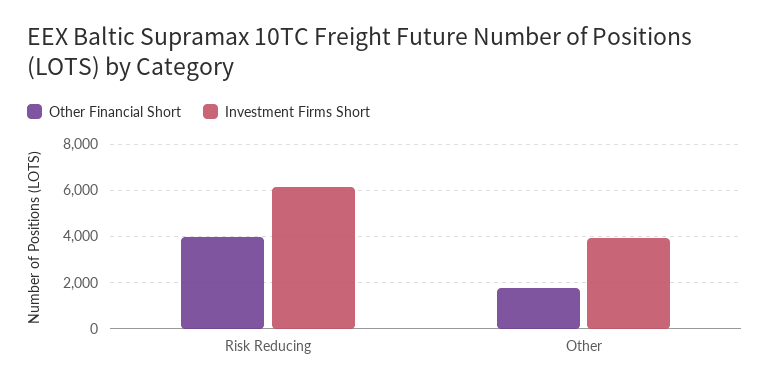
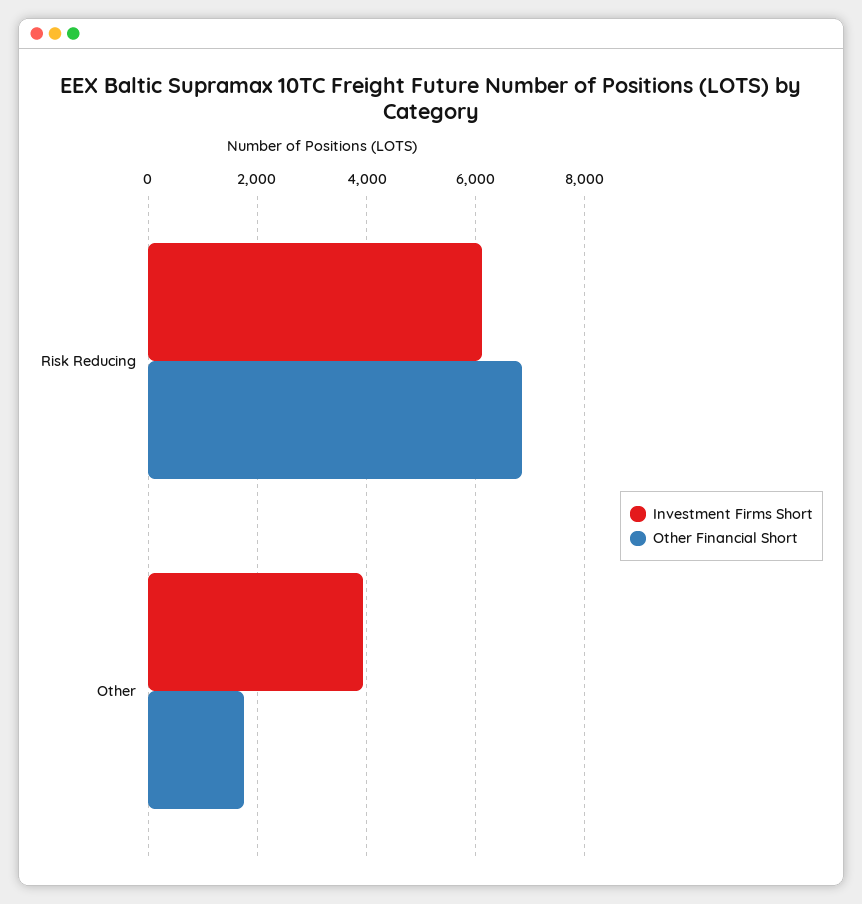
Other Financial Short, Risk Reducing: 4000 -> 6800

